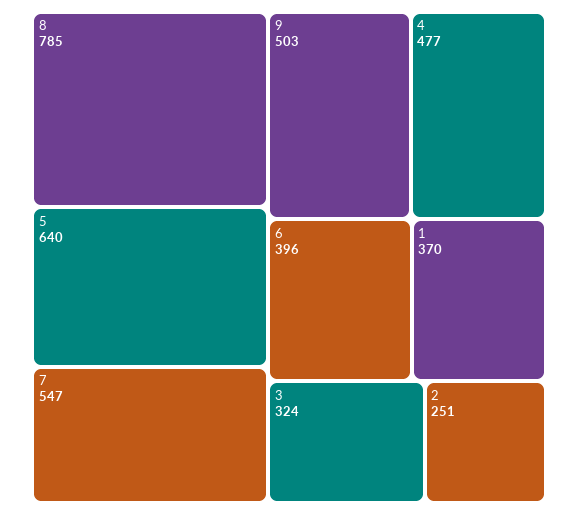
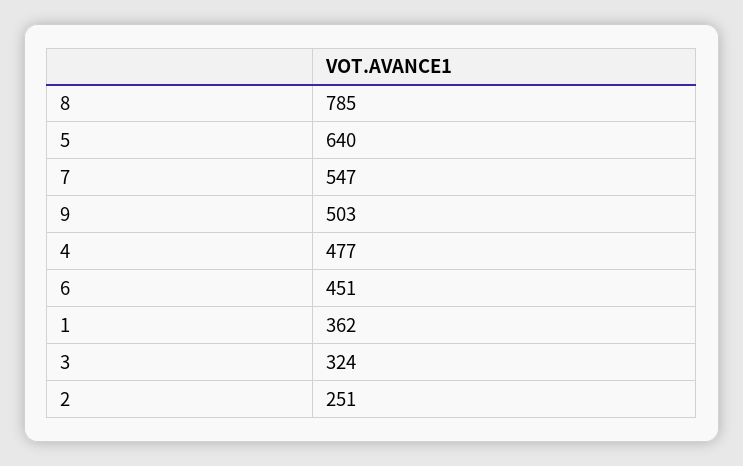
6: 396 -> 451
1: 370 -> 362

